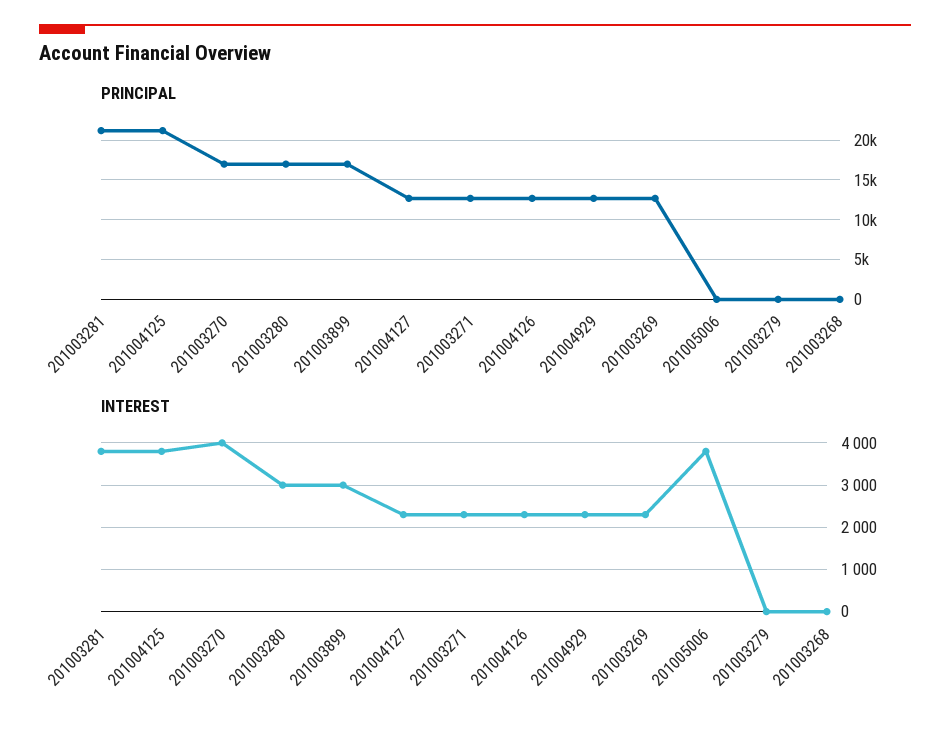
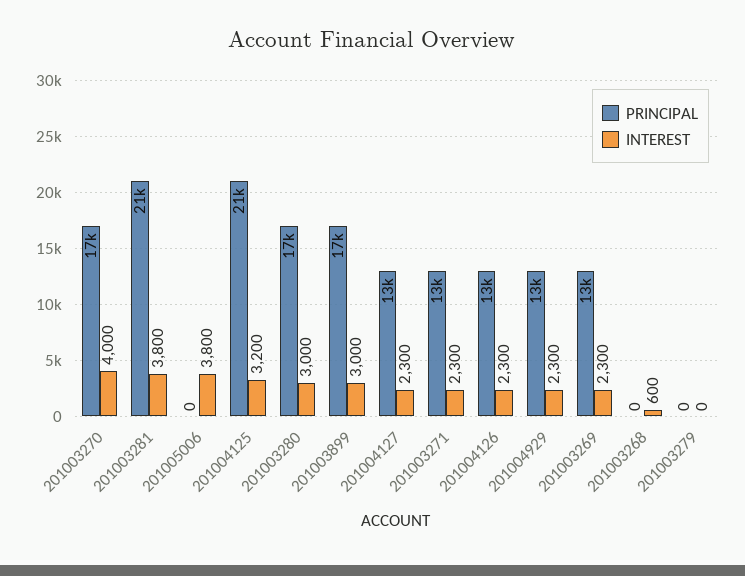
INTEREST, 201004125: 3800 -> 3200
INTEREST, 201003268: 0 -> 600

